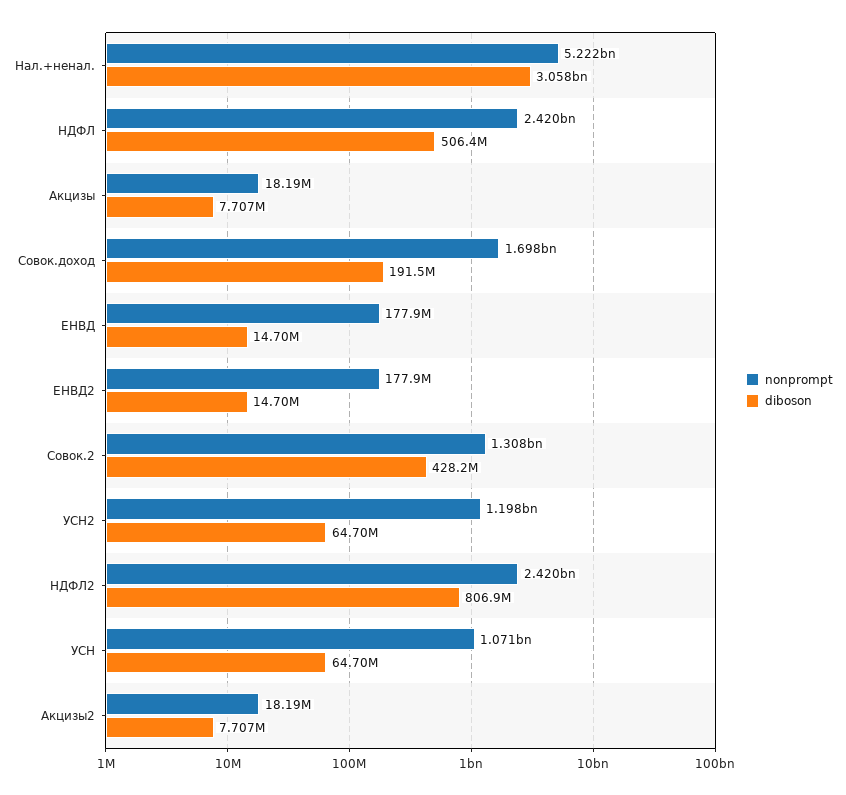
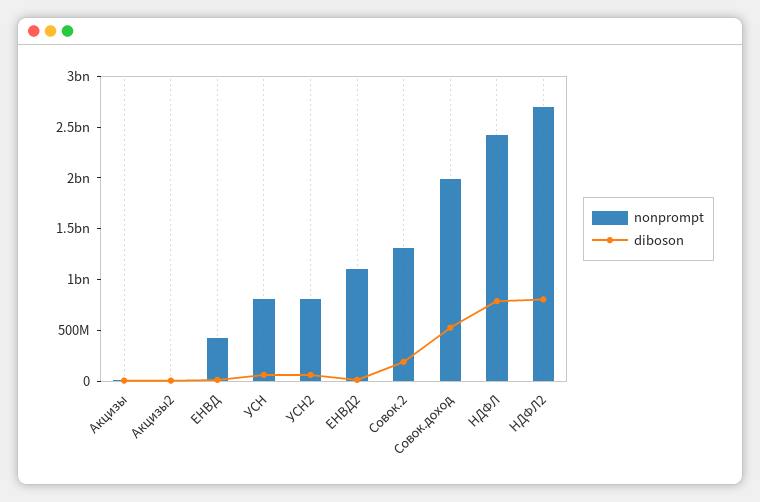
nonprompt, Нал.+ненал.: 5222000000 -> none
diboson, Нал.+ненал.: 3058000000 -> none
diboson, НДФЛ: 506400000 -> 800000000
nonprompt, Совок.доход: 1698000000 -> 2000000000
diboson, Совок.доход: 191500000 -> 500000000
nonprompt, ЕНВД: 177900000 -> 400000000
nonprompt, ЕНВД2: 177900000 -> 1100000000
diboson, Совок.2: 428200000 -> 200000000
nonprompt, УСН2: 1198000000 -> 800000000
nonprompt, НДФЛ2: 2420000000 -> 2700000000
nonprompt, УСН: 1071000000 -> 800000000

